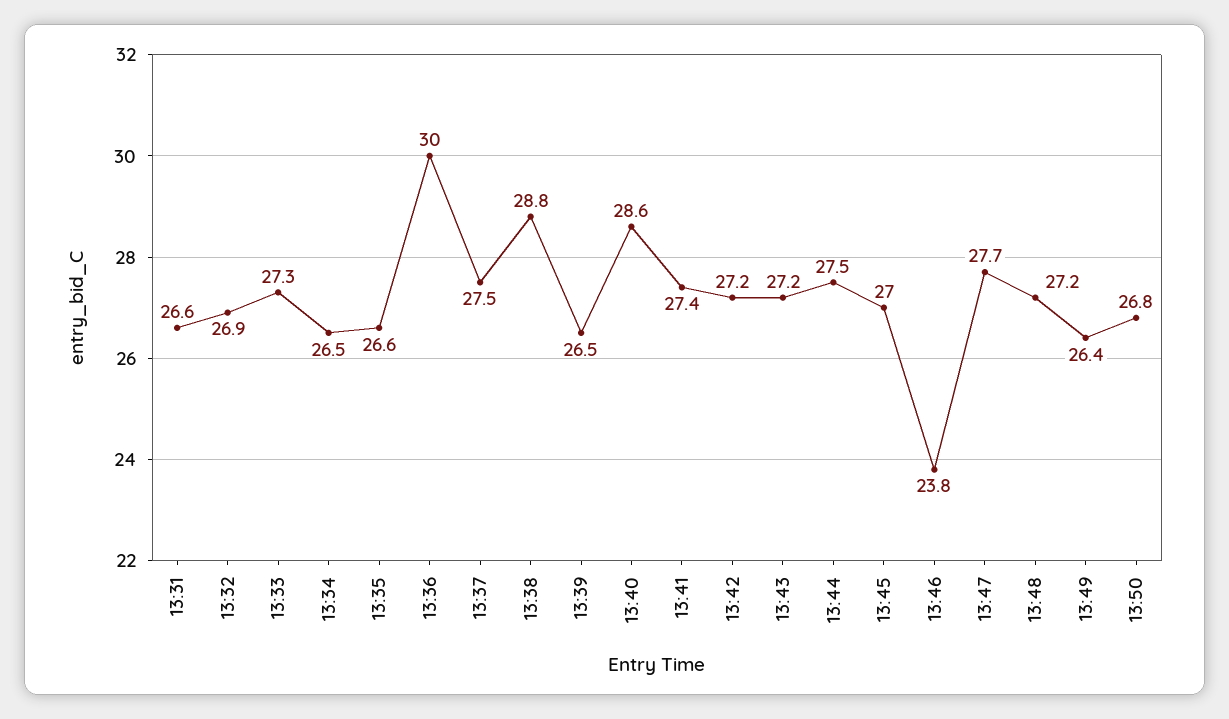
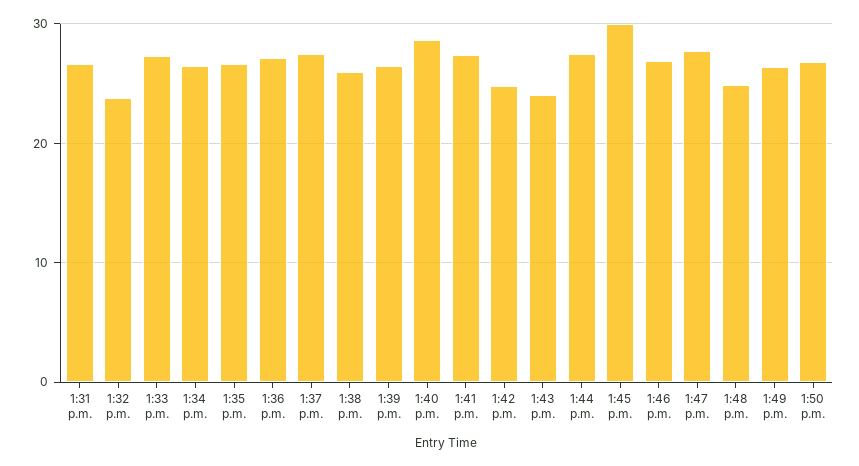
13:32: 26.9 -> 24
13:36: 30 -> 27
13:38: 28.8 -> 26
13:42: 27.2 -> 25
13:43: 27.2 -> 24
13:45: 27 -> 30
13:46: 23.8 -> 27
13:48: 27.2 -> 25

